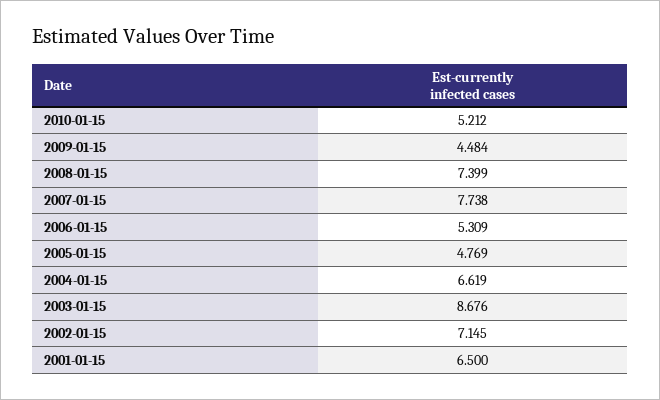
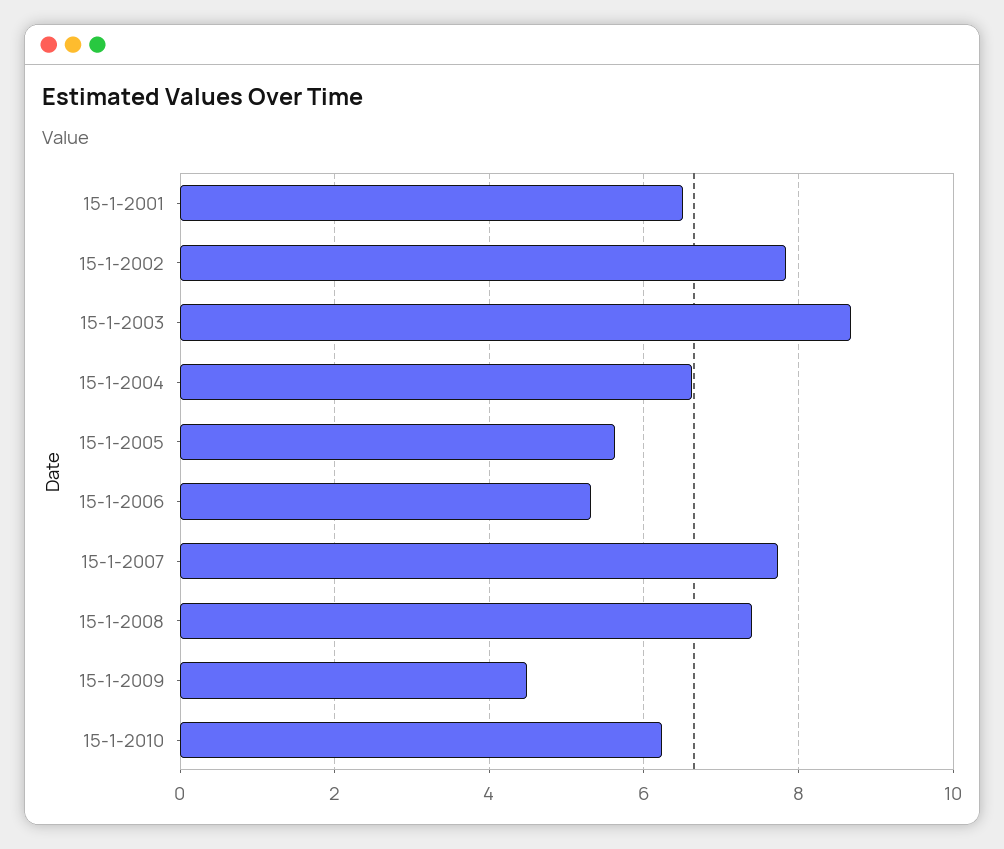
2010-01-15: 5.212 -> 6.2
2005-01-15: 4.769 -> 5.6
2002-01-15: 7.145 -> 7.8

